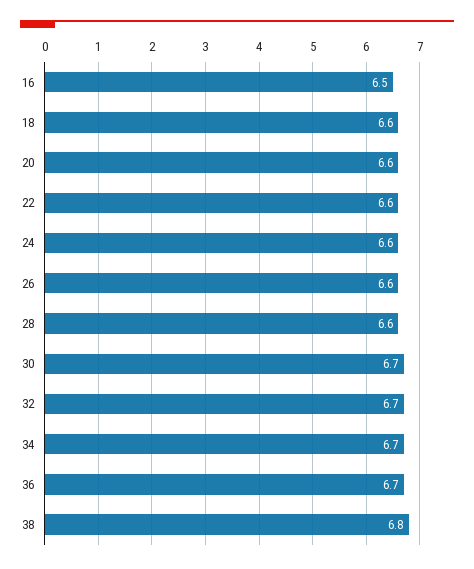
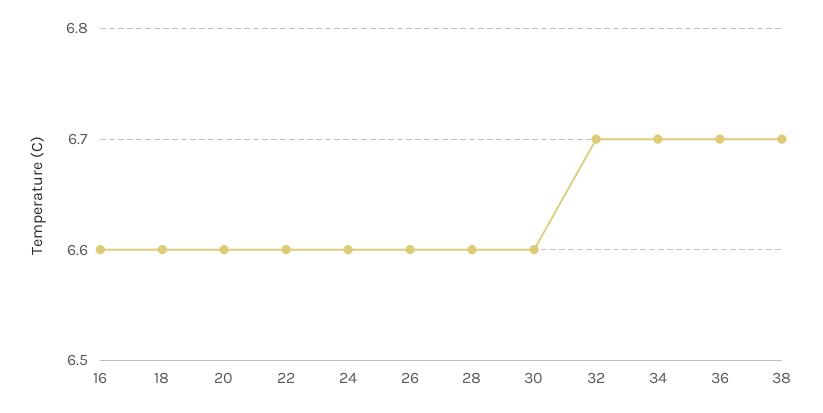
16: 6.5 -> 6.6
30: 6.7 -> 6.6
38: 6.8 -> 6.7

